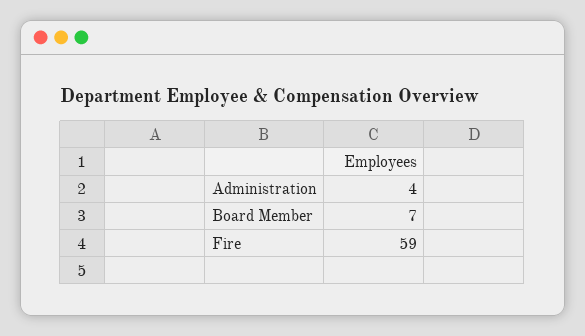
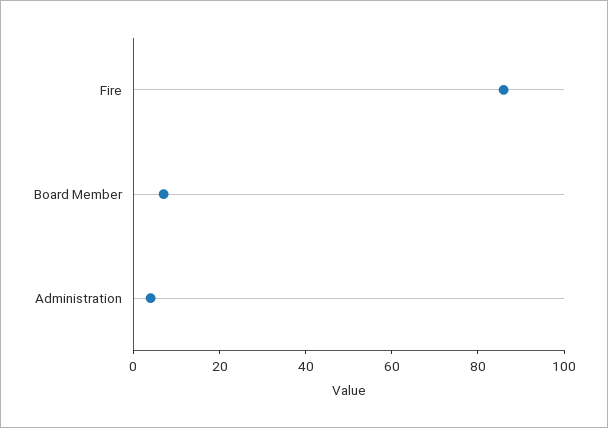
Fire: 59 -> 85

